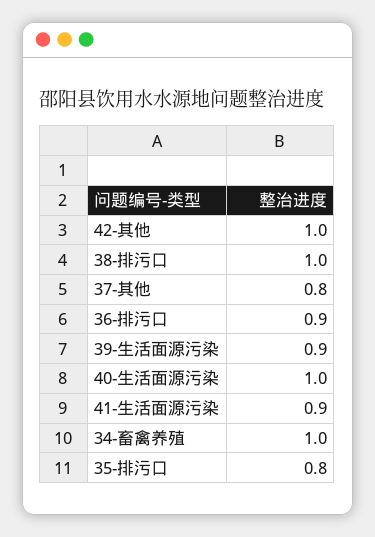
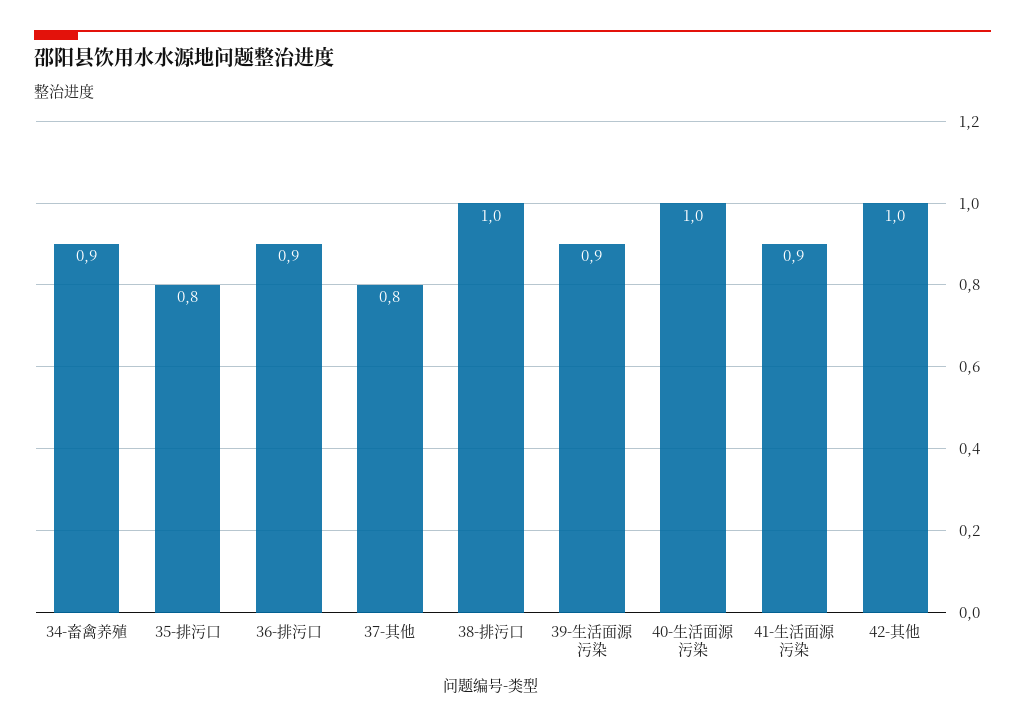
34-畜禽养殖: 1 -> 0.9

